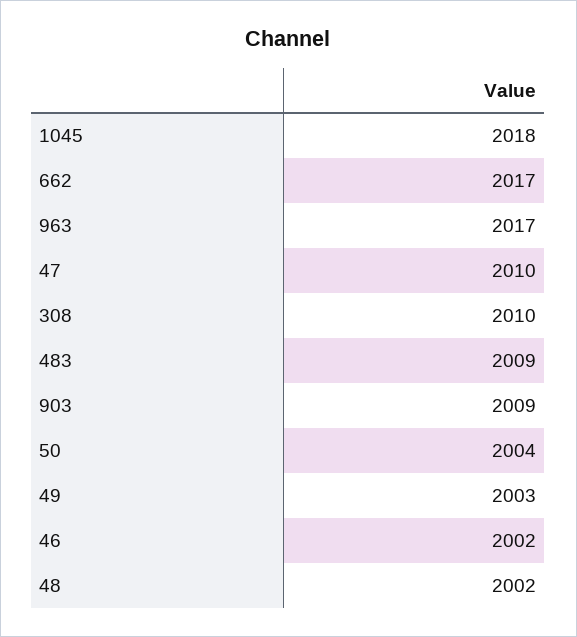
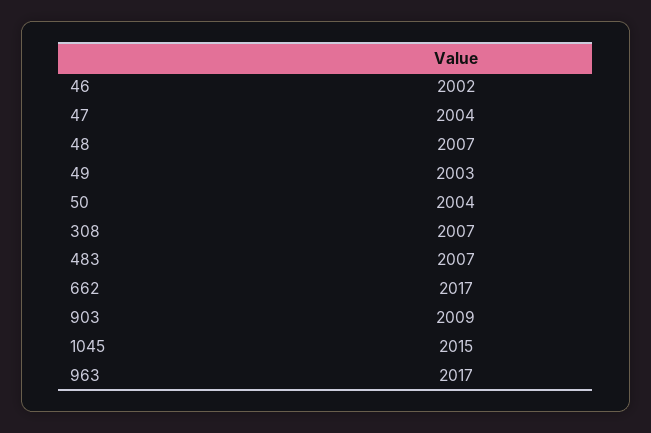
1045: 2018 -> 2015
47: 2010 -> 2004
308: 2010 -> 2007
483: 2009 -> 2007
48: 2002 -> 2007

